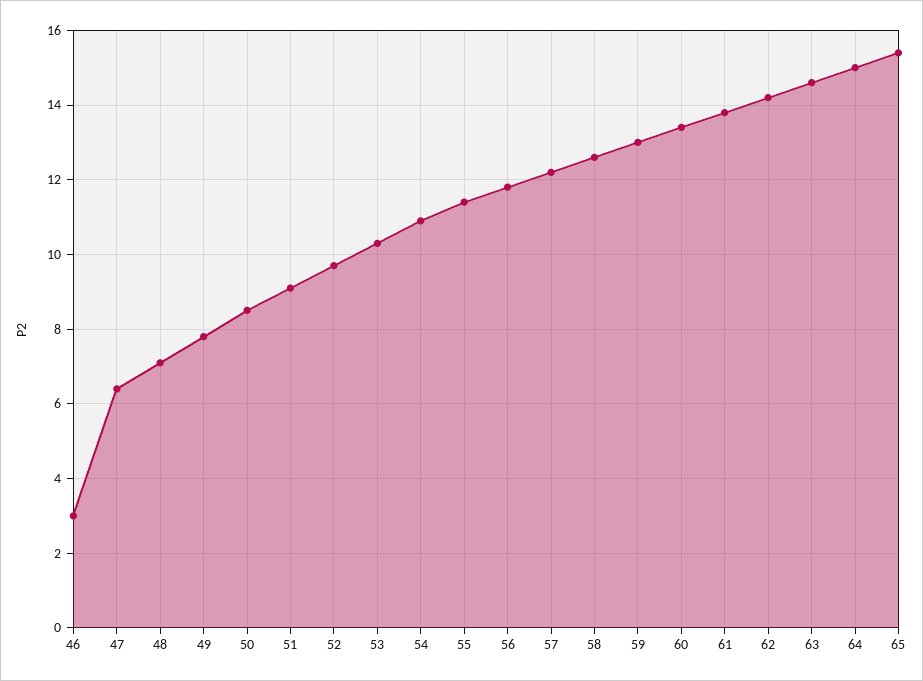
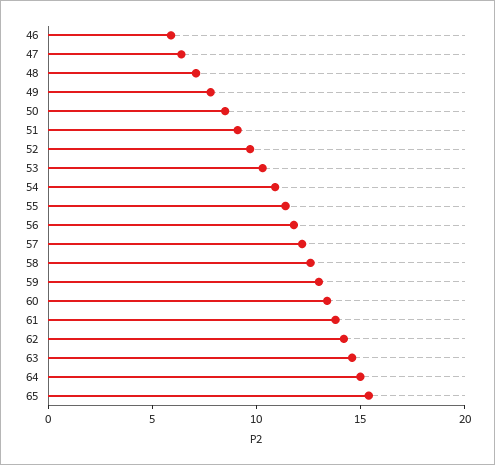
46: 3 -> 6

